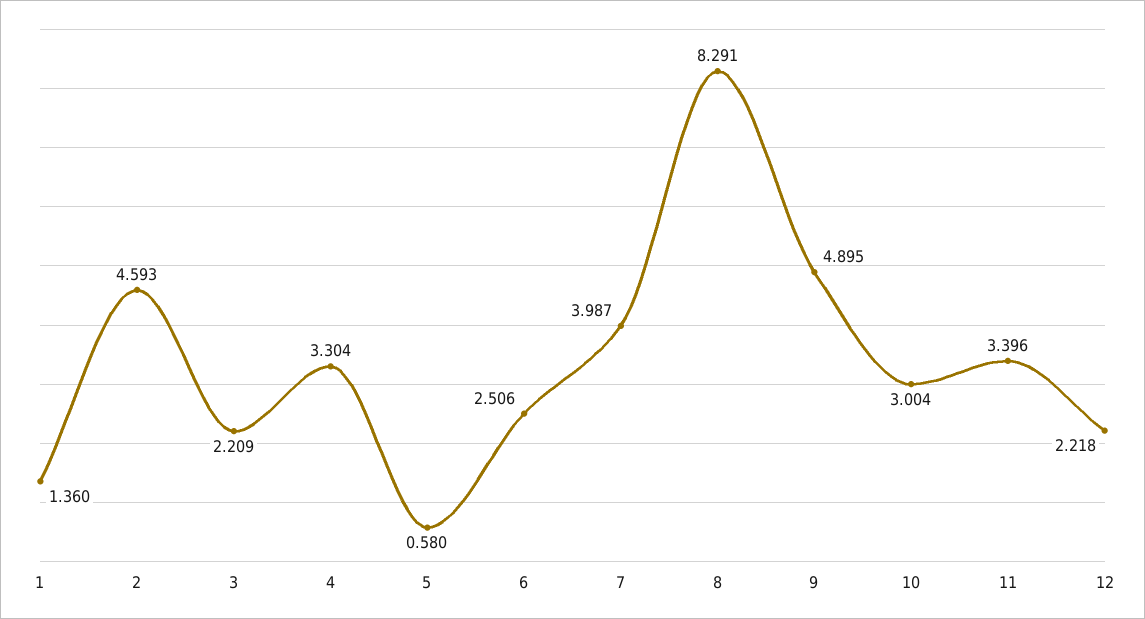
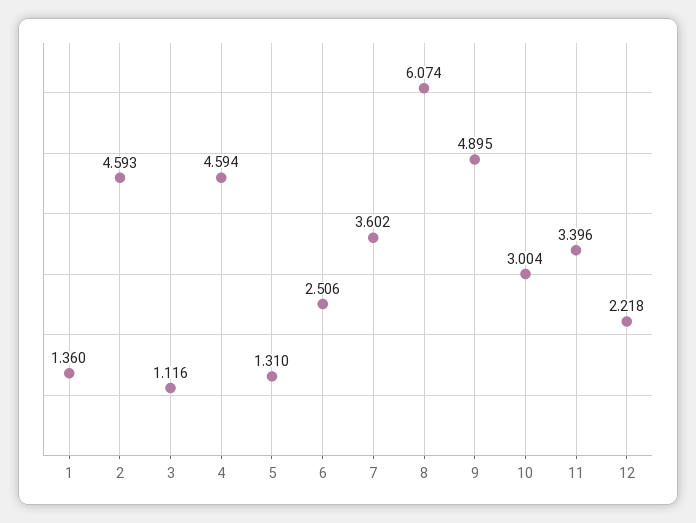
3: 2.209 -> 1.116
4: 3.304 -> 4.594
5: 0.58 -> 1.31
7: 3.987 -> 3.602
8: 8.291 -> 6.074

